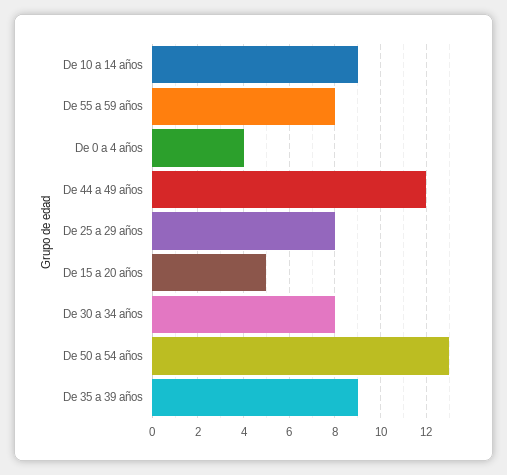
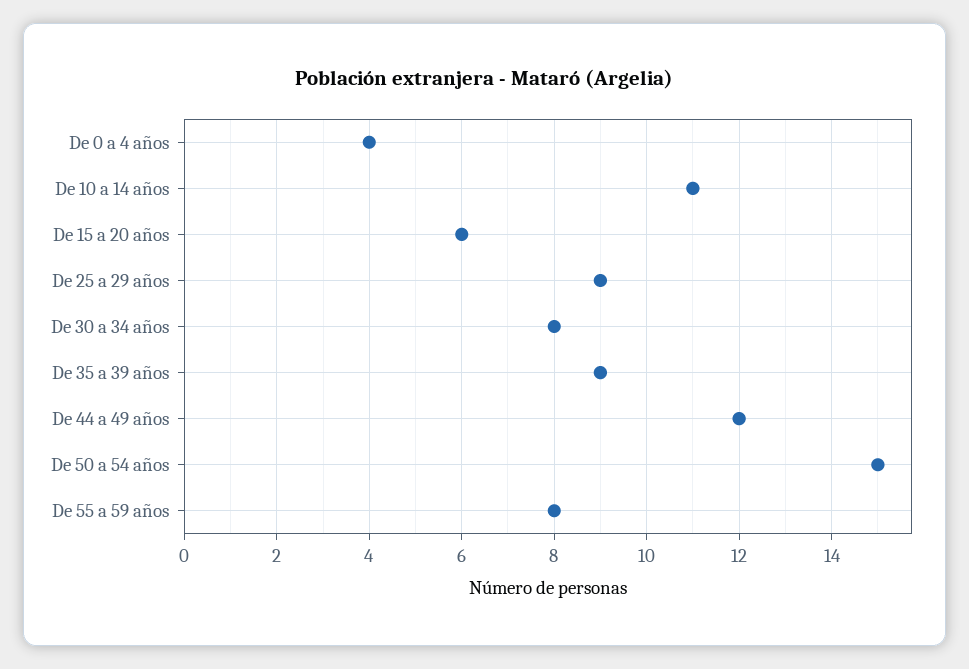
De 10 a 14 años: 9 -> 11
De 25 a 29 años: 8 -> 9
De 15 a 20 años: 5 -> 6
De 50 a 54 años: 13 -> 15

